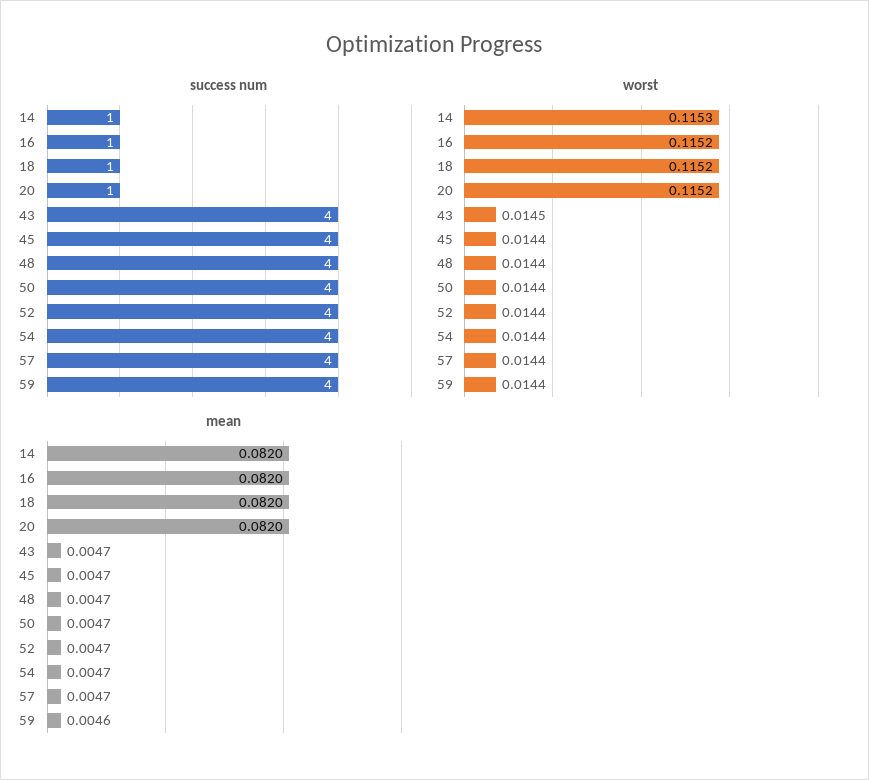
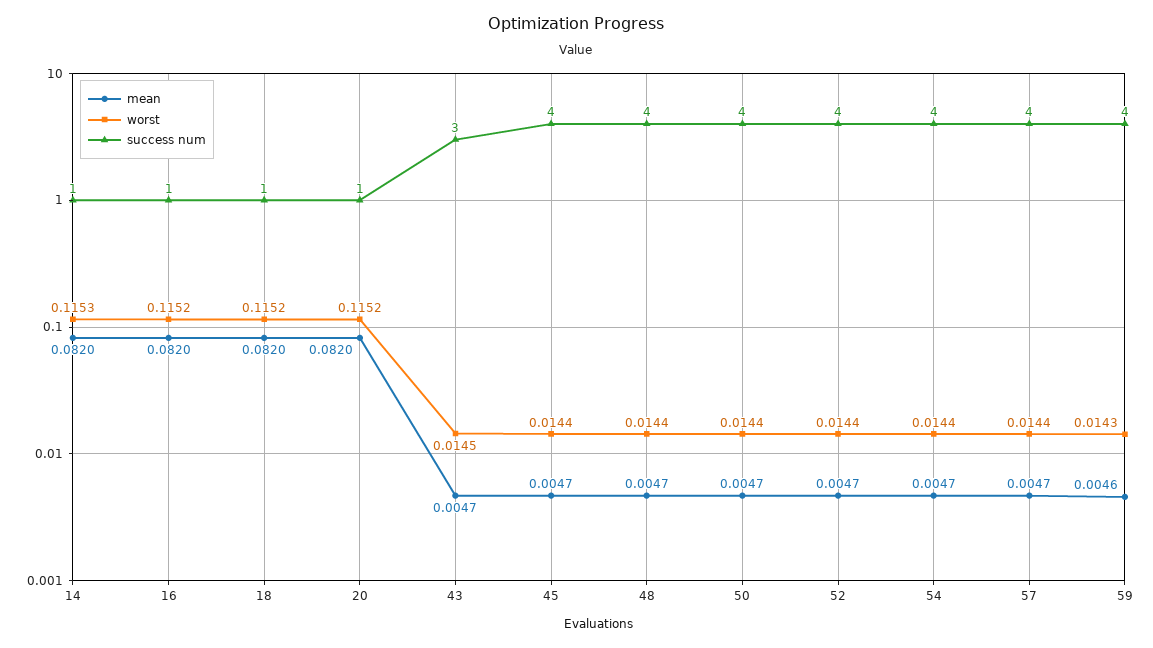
success num, 43: 4 -> 3
worst, 59: 0.0144 -> 0.0143

